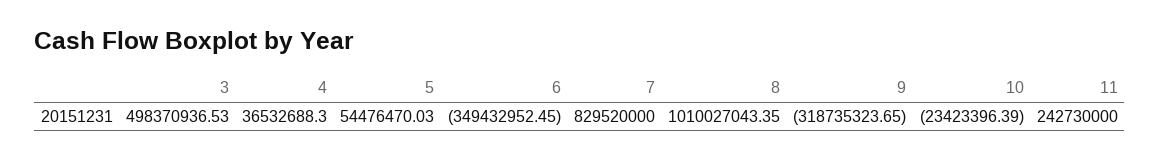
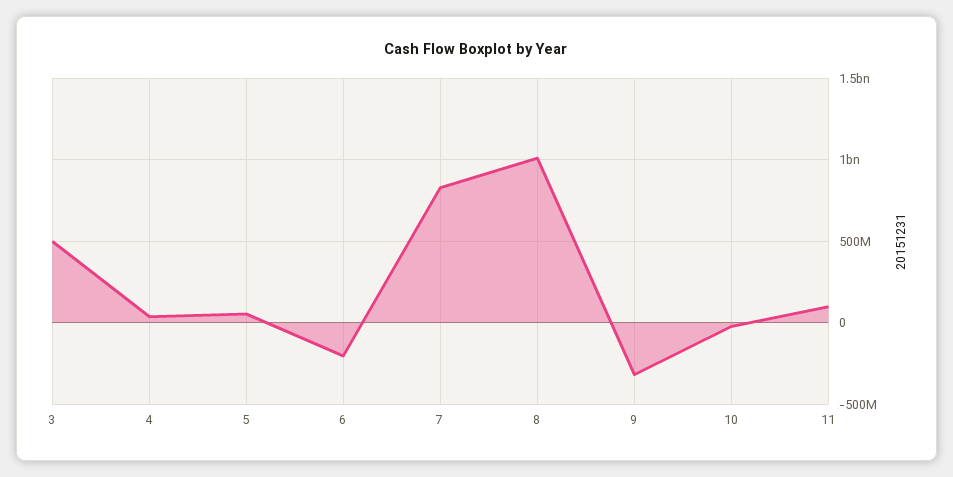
6: -349432952.45 -> -200000000
11: 242730000 -> 100000000

